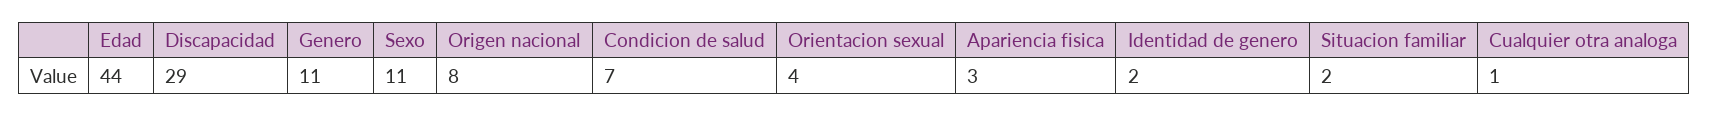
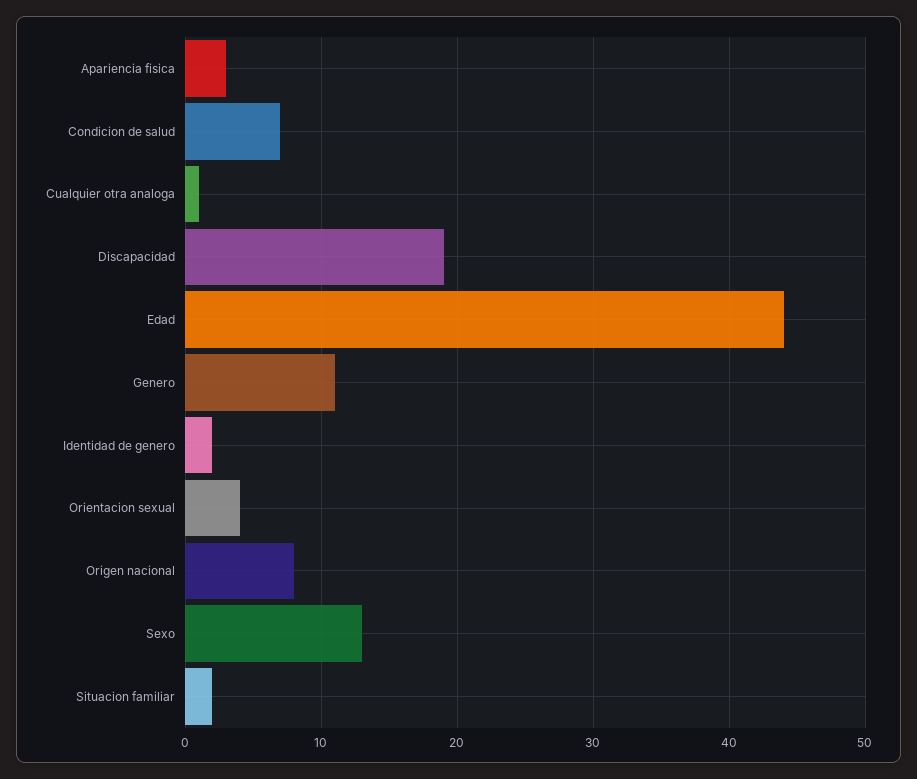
Discapacidad: 29 -> 19
Sexo: 11 -> 13

